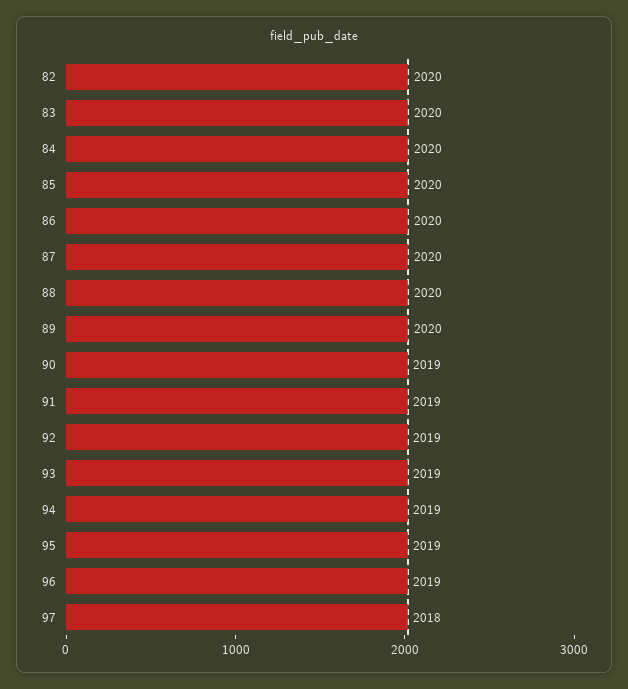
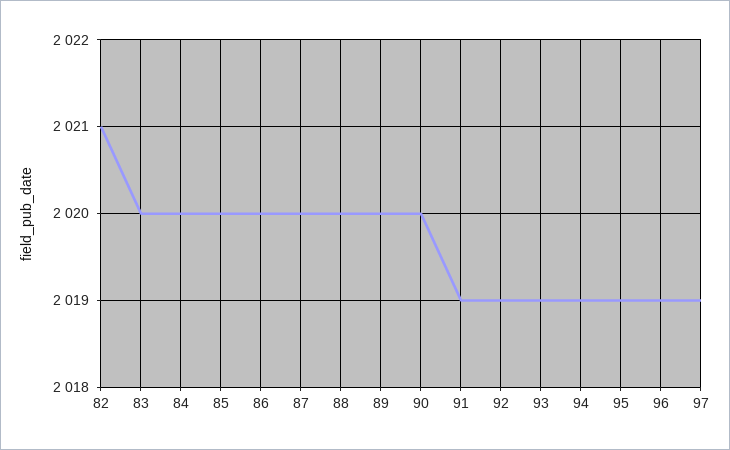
82: 2020 -> 2021
90: 2019 -> 2020
97: 2018 -> 2019

